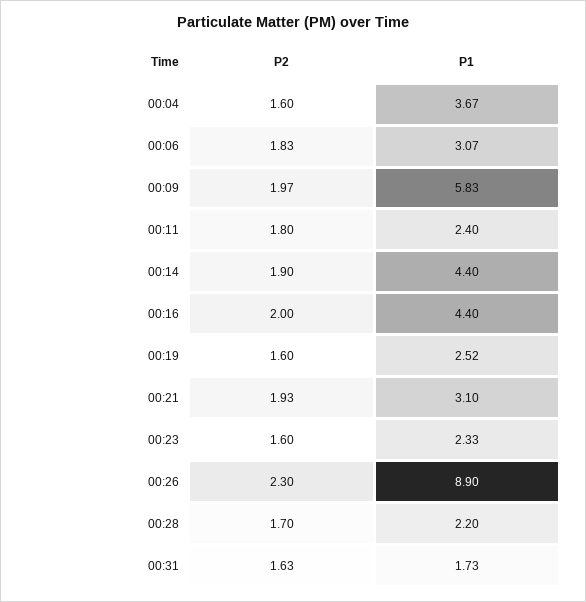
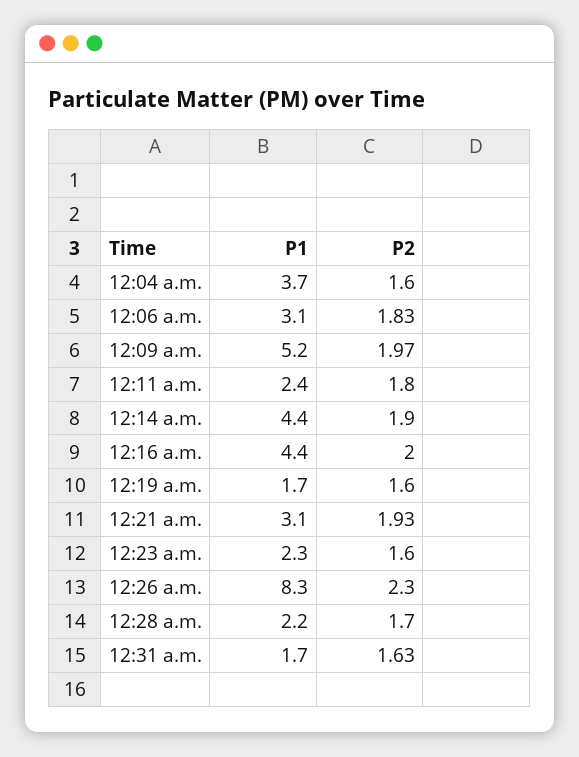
P1, 00:09: 5.83 -> 5.2
P1, 00:19: 2.52 -> 1.7
P1, 00:26: 8.9 -> 8.3

